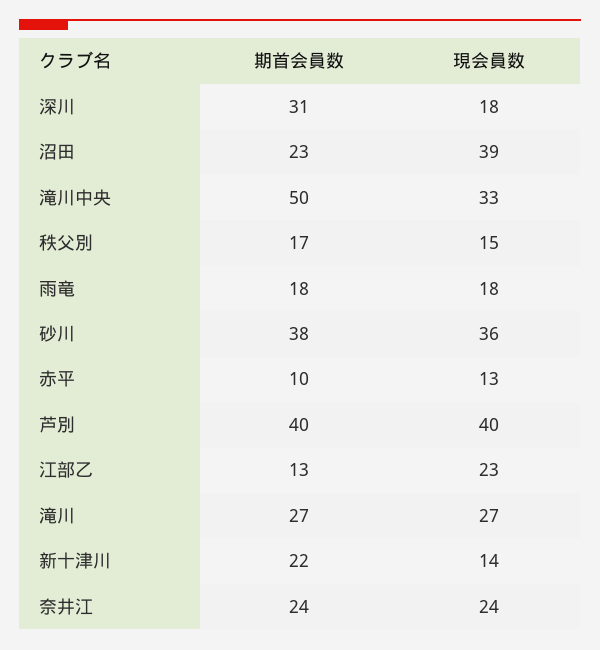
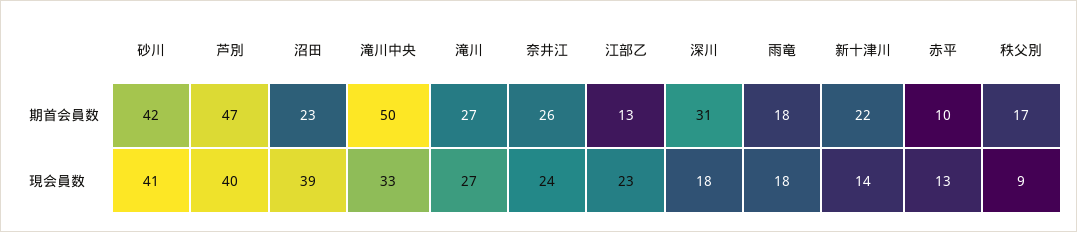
現会員数, 秩父別: 15 -> 9
期首会員数, 砂川: 38 -> 42
現会員数, 砂川: 36 -> 41
期首会員数, 芦別: 40 -> 47
期首会員数, 奈井江: 24 -> 26

